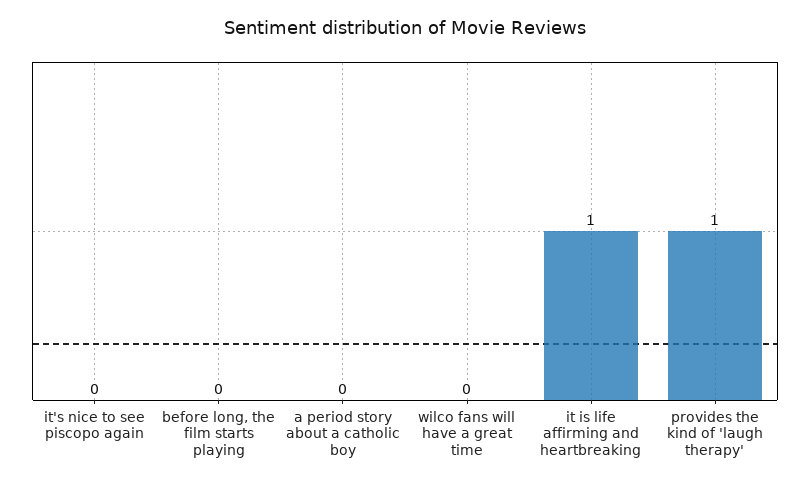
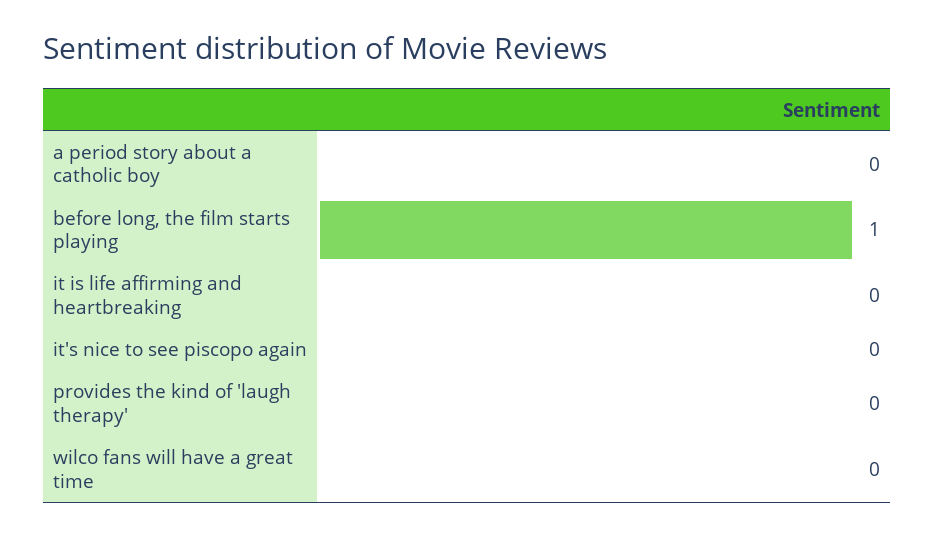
before long, the film starts playing: 0 -> 1
it is life affirming and heartbreaking: 1 -> 0
provides the kind of 'laugh therapy': 1 -> 0

